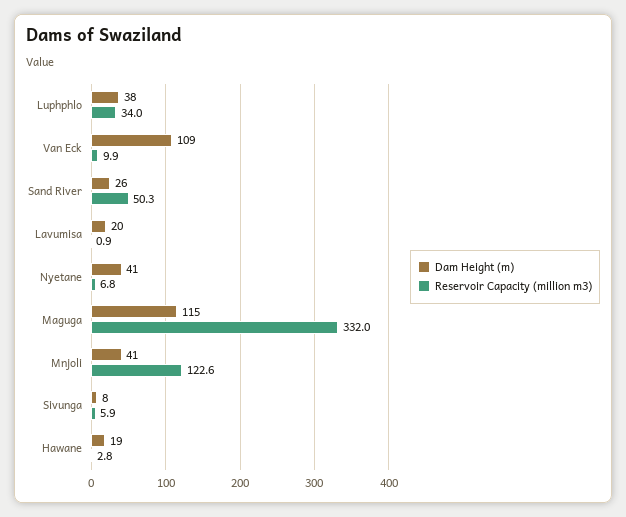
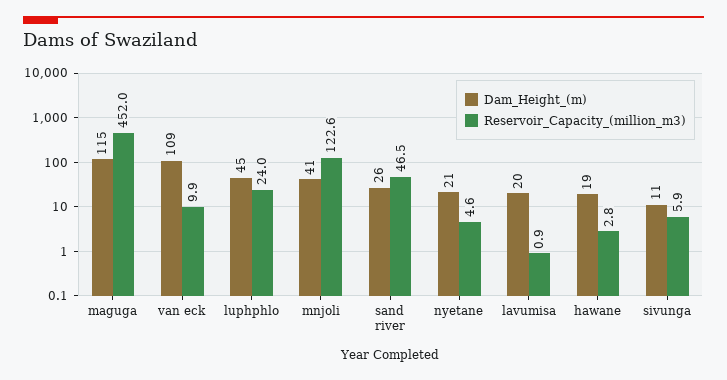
Dam Height (m), Luphphlo: 38 -> 45
Reservoir Capacity (million m3), Luphphlo: 34 -> 24
Reservoir Capacity (million m3), Sand River: 50.3 -> 46.5
Dam Height (m), Nyetane: 41 -> 21
Reservoir Capacity (million m3), Nyetane: 6.8 -> 4.6
Reservoir Capacity (million m3), Maguga: 332 -> 452
Dam Height (m), Sivunga: 8 -> 11

